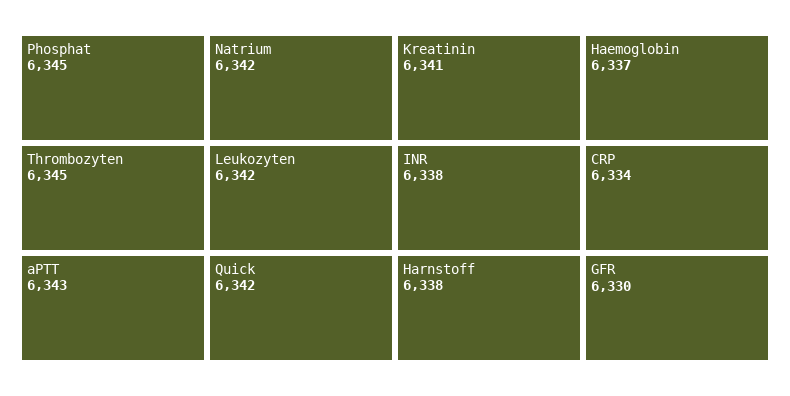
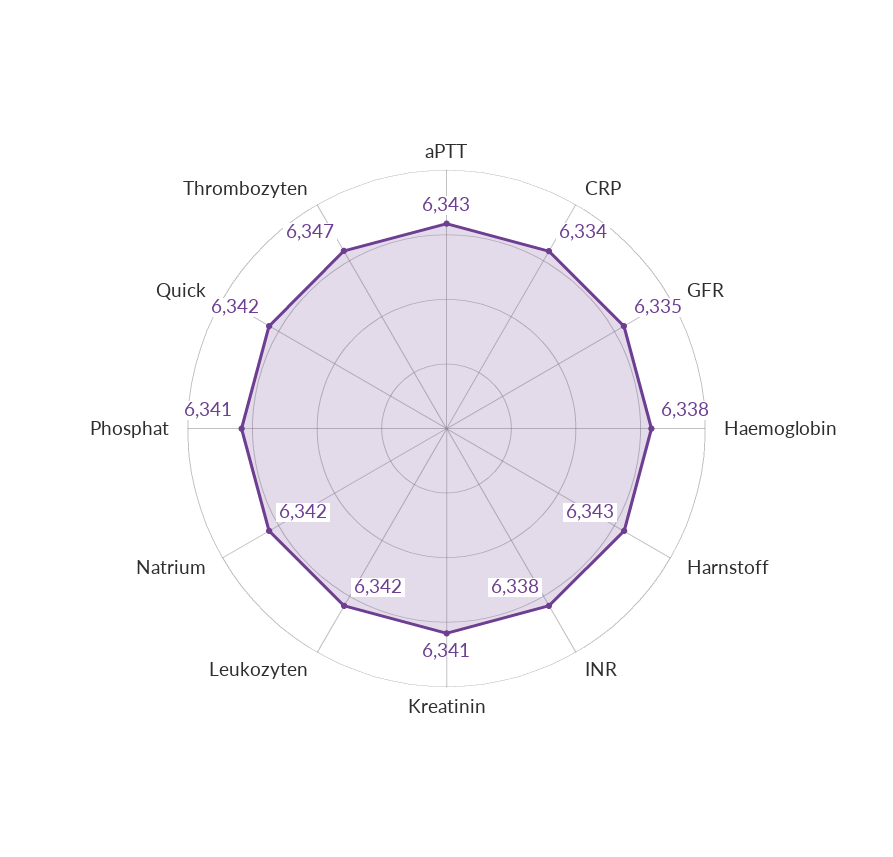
Phosphat: 6345 -> 6341
Thrombozyten: 6345 -> 6347
Harnstoff: 6338 -> 6343
Haemoglobin: 6337 -> 6338
GFR: 6330 -> 6335

